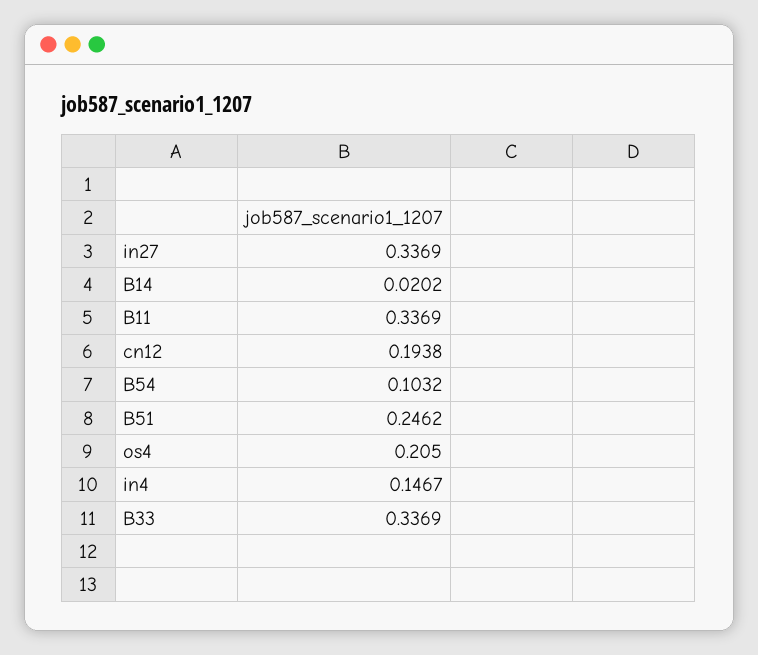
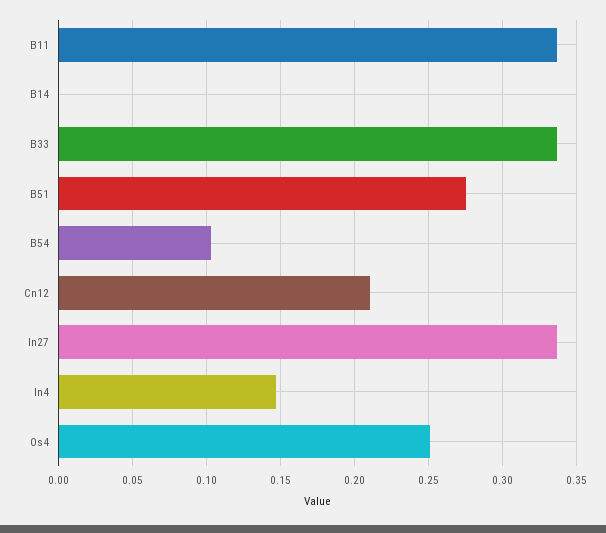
B14: 0.0202 -> 0
cn12: 0.1938 -> 0.21
B51: 0.2462 -> 0.275
os4: 0.205 -> 0.25

